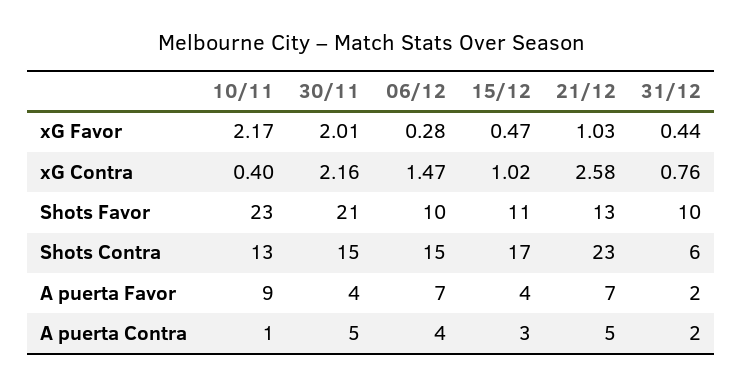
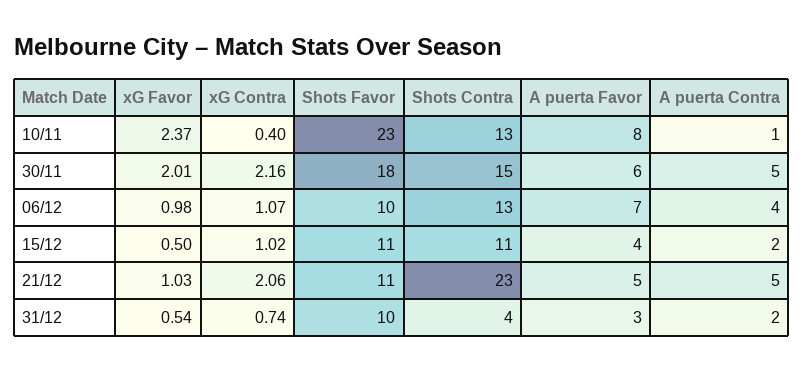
10/11, xG Favor: 2.17 -> 2.37
06/12, xG Favor: 0.28 -> 0.98
15/12, xG Favor: 0.47 -> 0.5
31/12, xG Favor: 0.44 -> 0.54
06/12, xG Contra: 1.47 -> 1.07
21/12, xG Contra: 2.58 -> 2.06
31/12, xG Contra: 0.76 -> 0.74
30/11, Shots Favor: 21 -> 18
21/12, Shots Favor: 13 -> 11
06/12, Shots Contra: 15 -> 13
15/12, Shots Contra: 17 -> 11
31/12, Shots Contra: 6 -> 4
10/11, A puerta Favor: 9 -> 8
30/11, A puerta Favor: 4 -> 6
21/12, A puerta Favor: 7 -> 5
31/12, A puerta Favor: 2 -> 3
15/12, A puerta Contra: 3 -> 2

